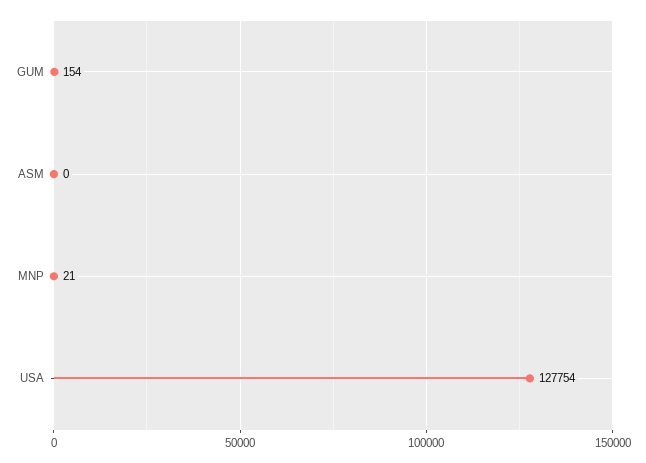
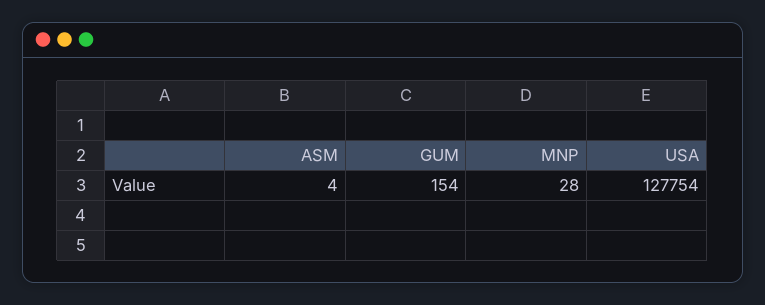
ASM: 0 -> 4
MNP: 21 -> 28

